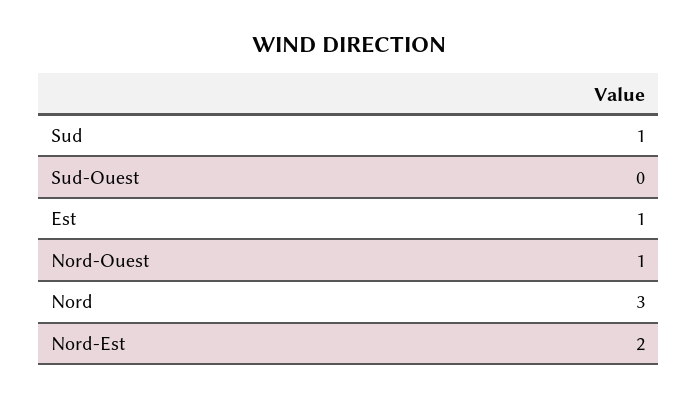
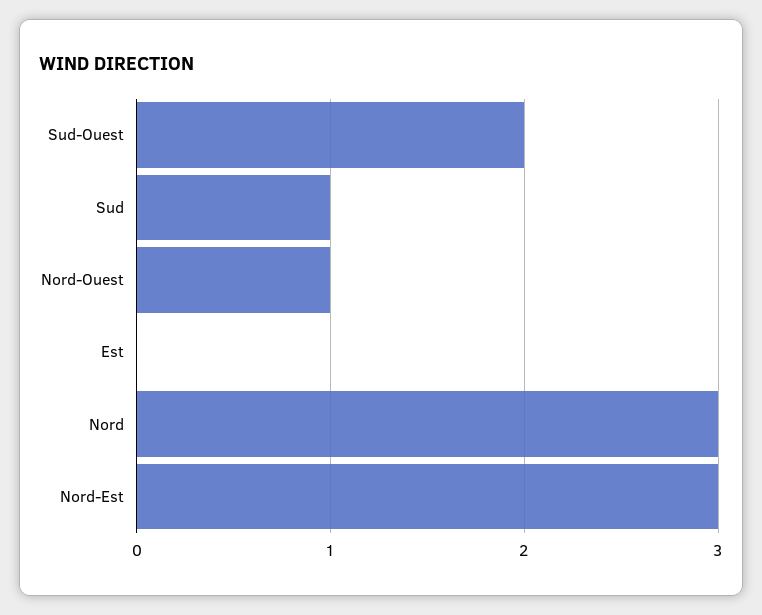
Sud-Ouest: 0 -> 2
Est: 1 -> 0
Nord-Est: 2 -> 3

